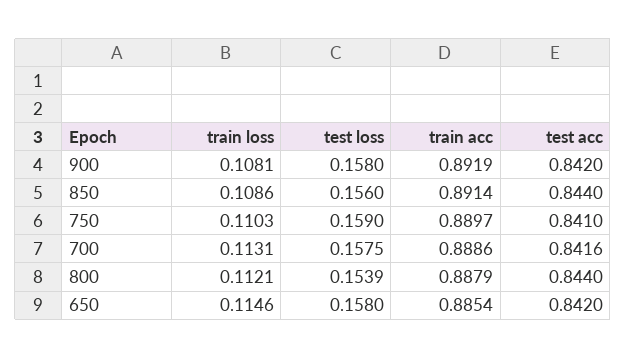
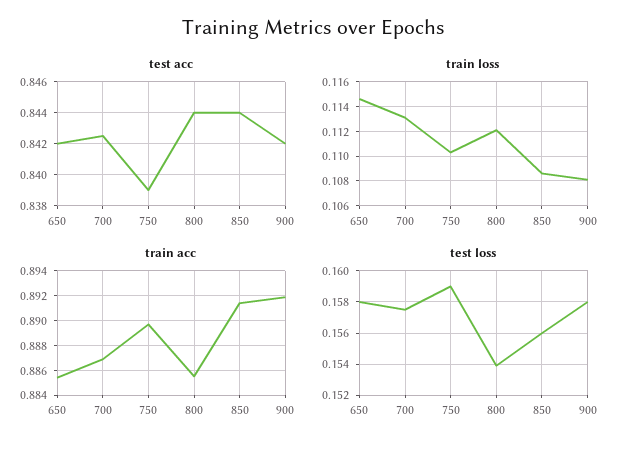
test acc, 750: 0.841 -> 0.839
train acc, 700: 0.8886 -> 0.887
test acc, 700: 0.8416 -> 0.8425
train acc, 800: 0.8879 -> 0.8855

